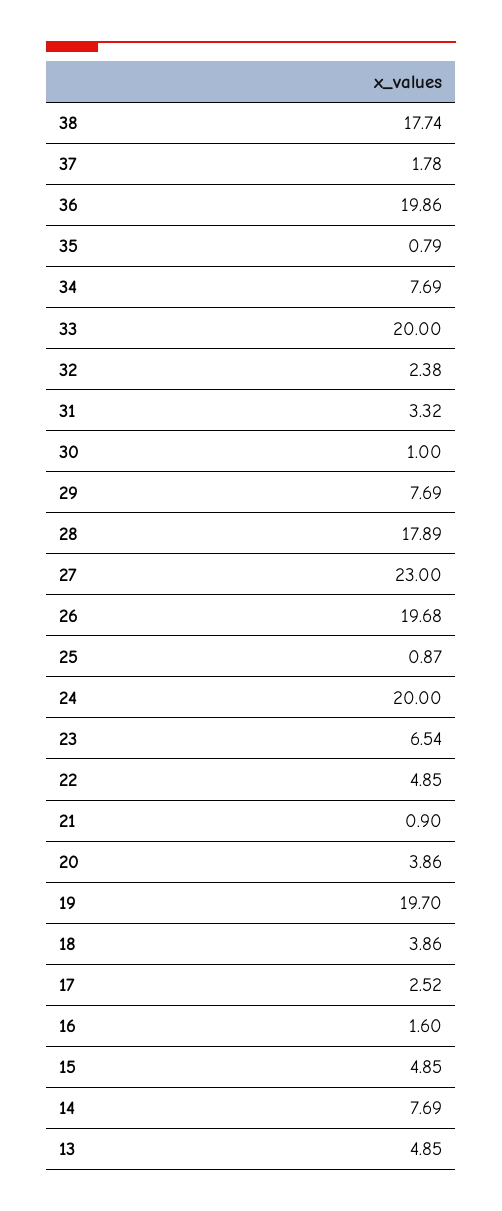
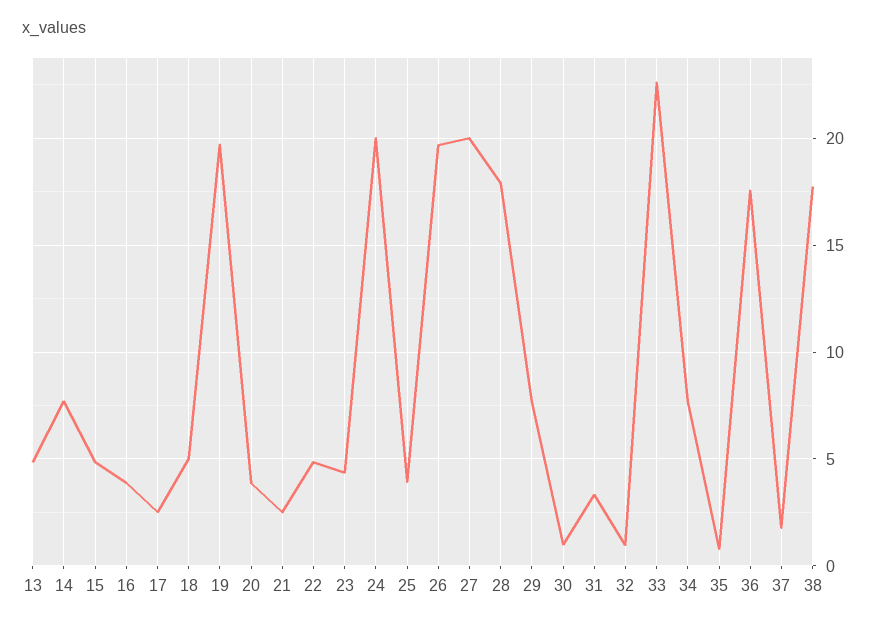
36: 19.86 -> 17.5
33: 20 -> 22.5
32: 2.38 -> 1
27: 23 -> 20
25: 0.87 -> 4
23: 6.54 -> 4.5
21: 0.9 -> 2.5
18: 3.86 -> 5
16: 1.6 -> 4

